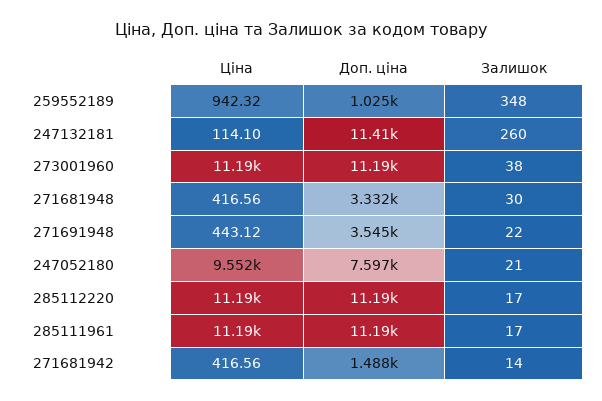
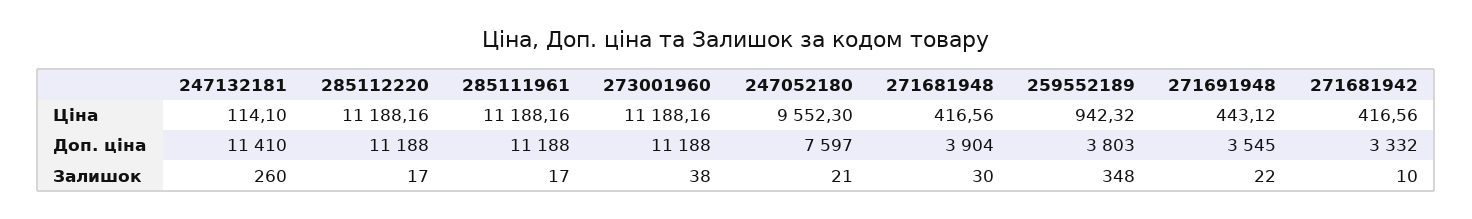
Доп. ціна, 259552189: 1025 -> 3803
Доп. ціна, 271681948: 3332 -> 3904
Доп. ціна, 271681942: 1488 -> 3332
Залишок, 271681942: 14 -> 10

